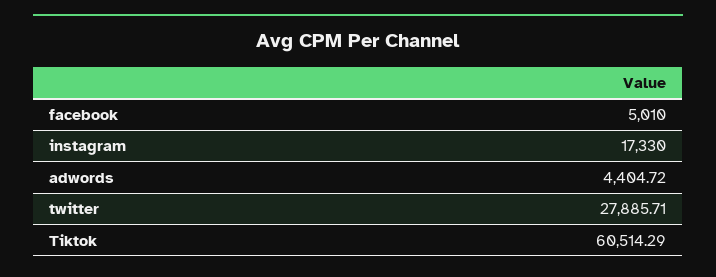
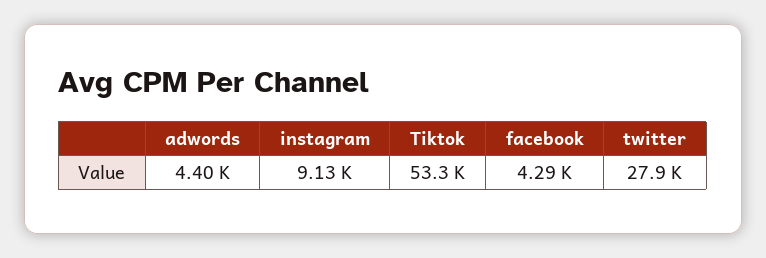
facebook: 5010 -> 4290
instagram: 17330 -> 9130
Tiktok: 60514.29 -> 53300

